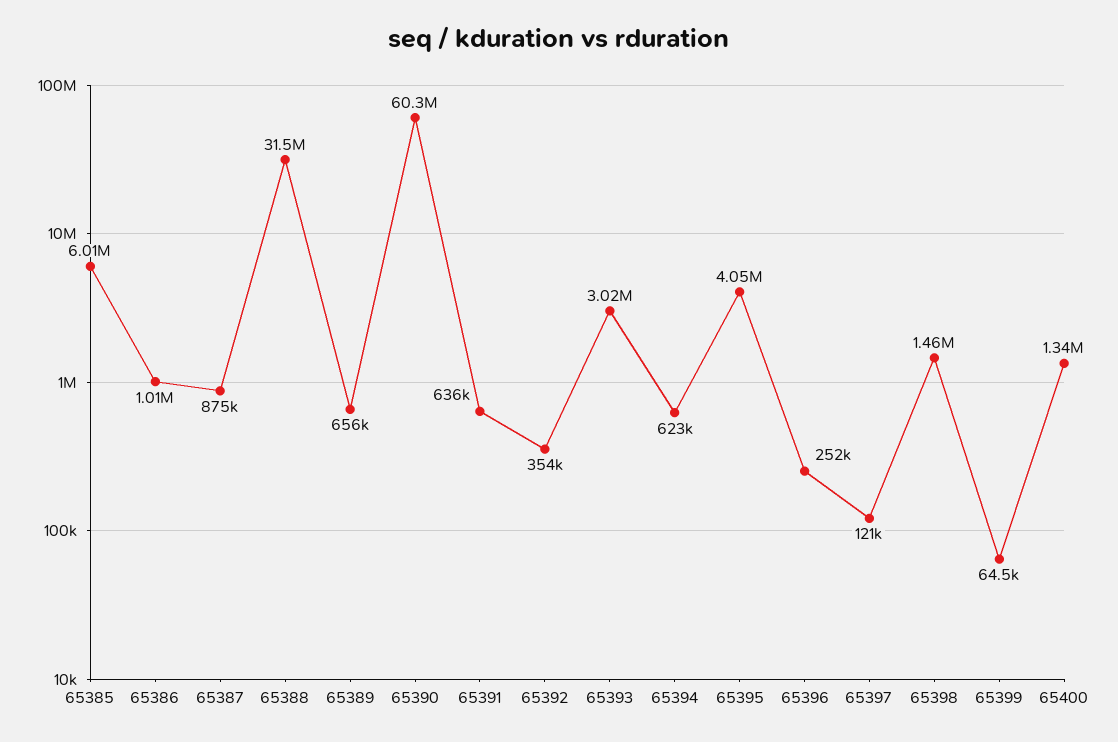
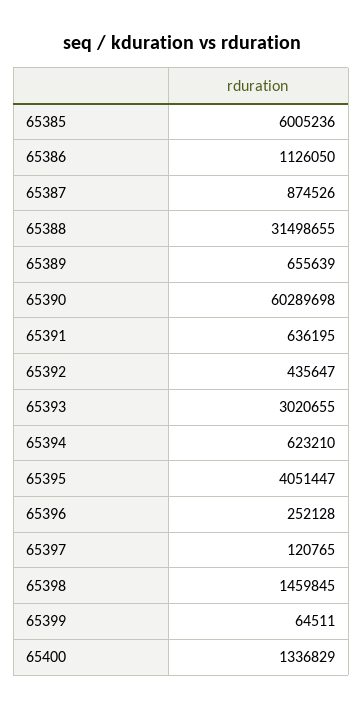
65386: 1010000 -> 1126050
65392: 354000 -> 435647

